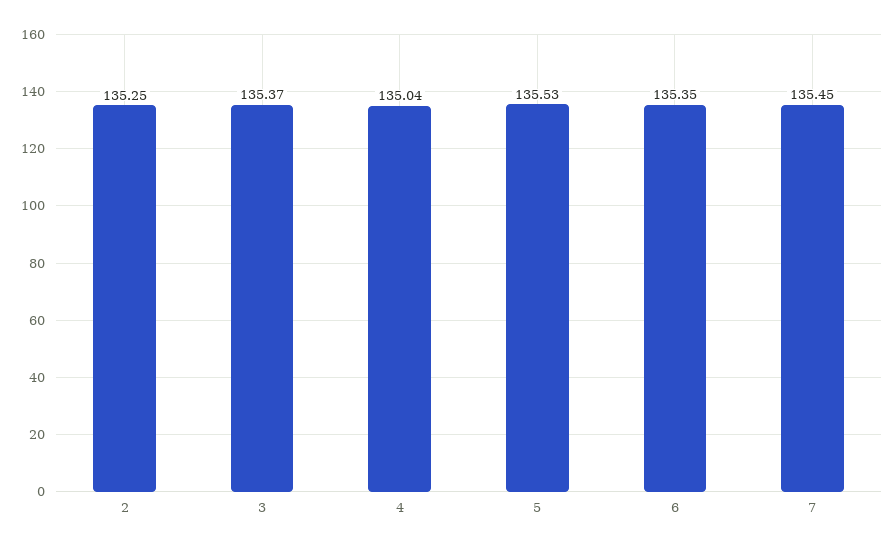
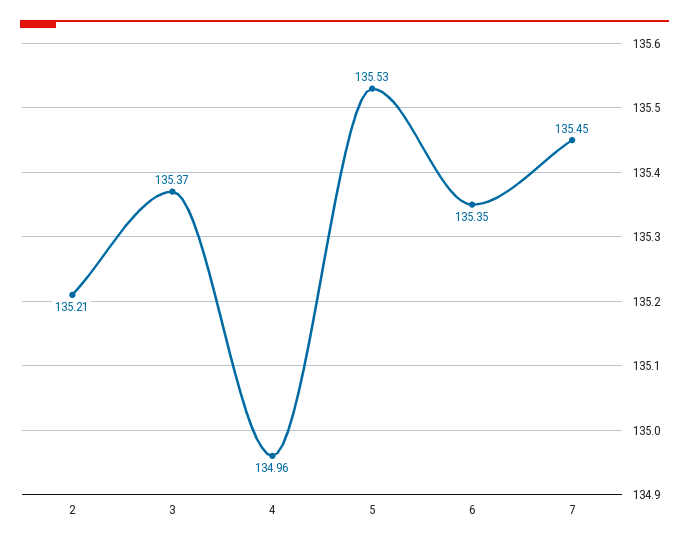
2: 135.25 -> 135.21
4: 135.04 -> 134.96

